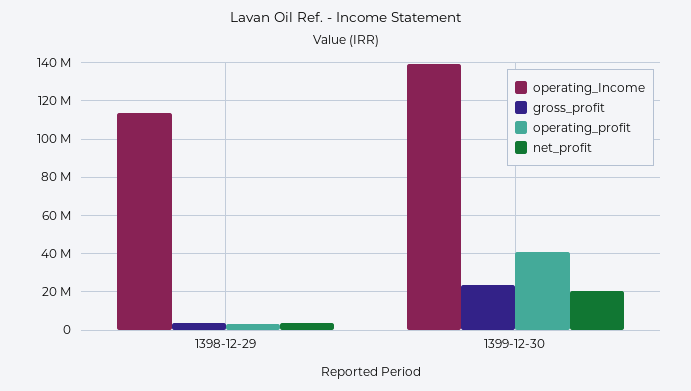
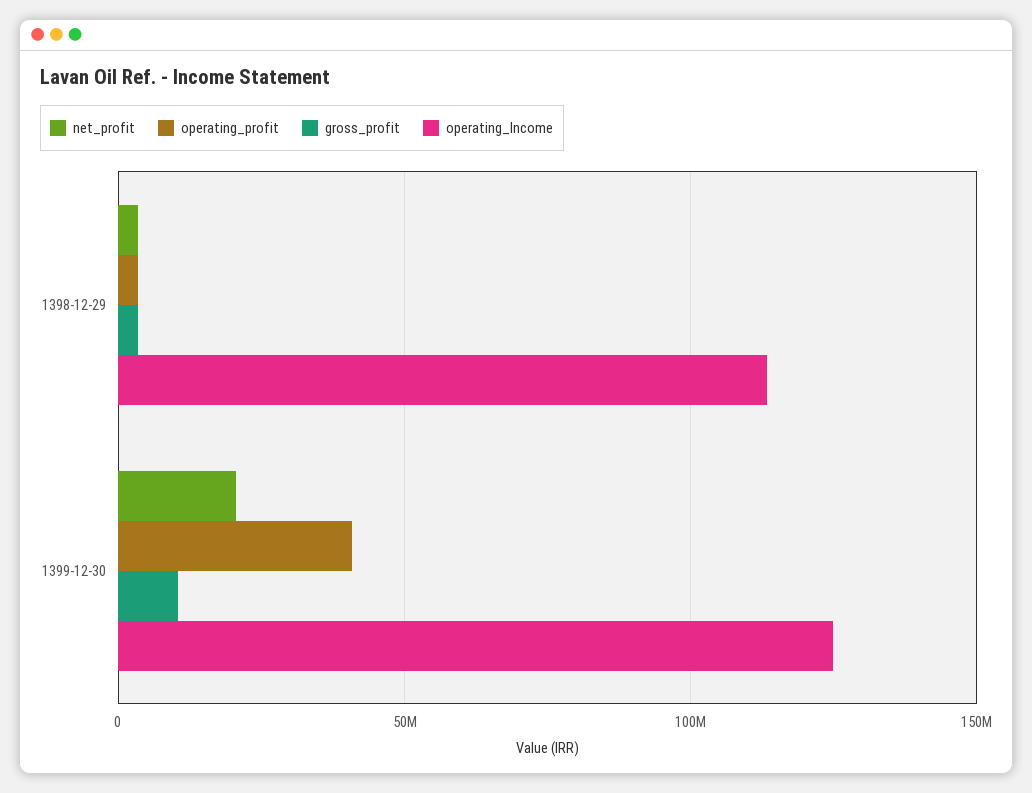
operating_Income, 1399-12-30: 140000000 -> 125000000
gross_profit, 1399-12-30: 25000000 -> 10000000

